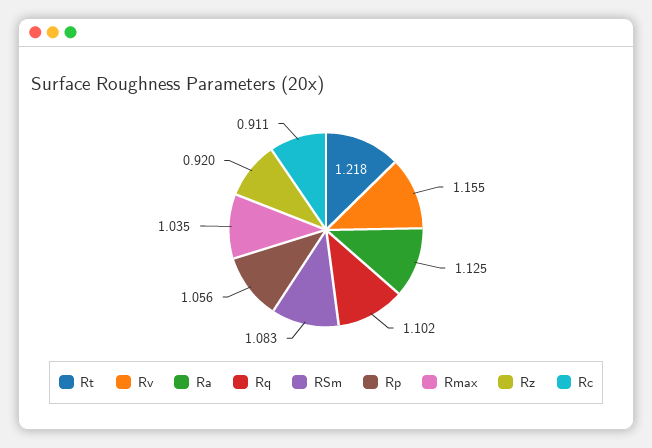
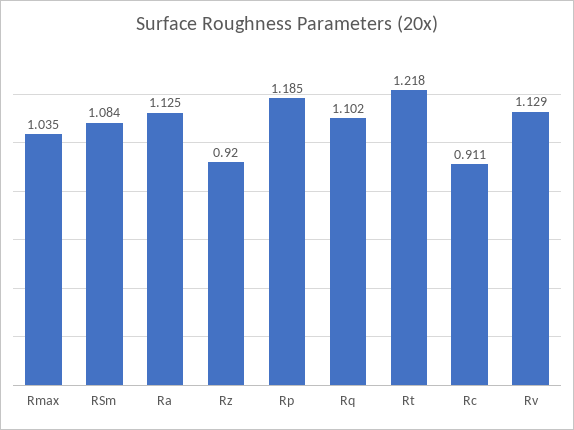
Rv: 1.155 -> 1.129
RSm: 1.083 -> 1.084
Rp: 1.056 -> 1.185

